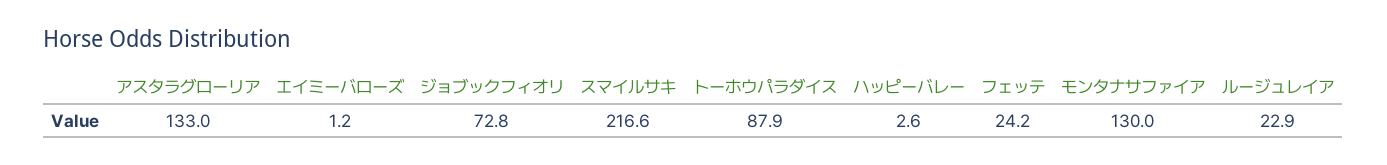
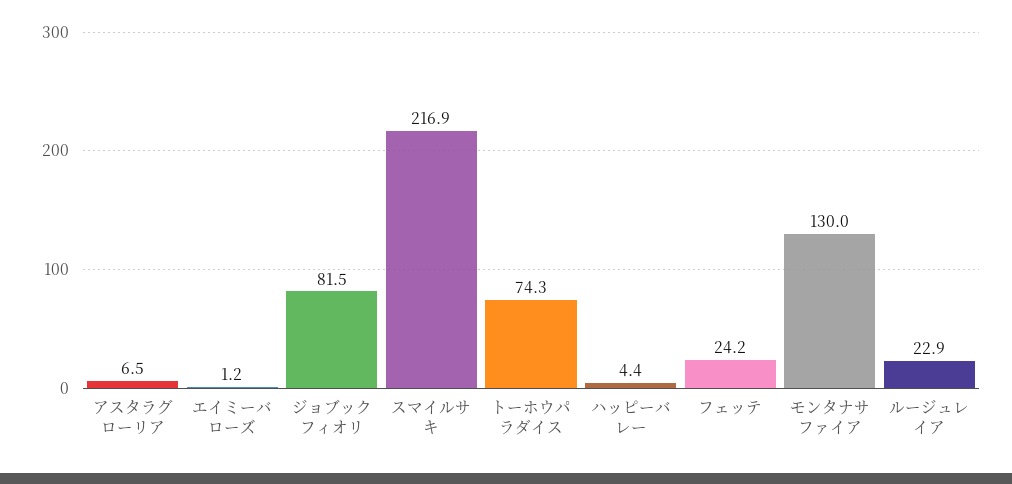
アスタラグローリア: 133 -> 6.5
ジョブックフィオリ: 72.8 -> 81.5
スマイルサキ: 216.6 -> 216.9
トーホウパラダイス: 87.9 -> 74.3
ハッピーバレー: 2.6 -> 4.4

